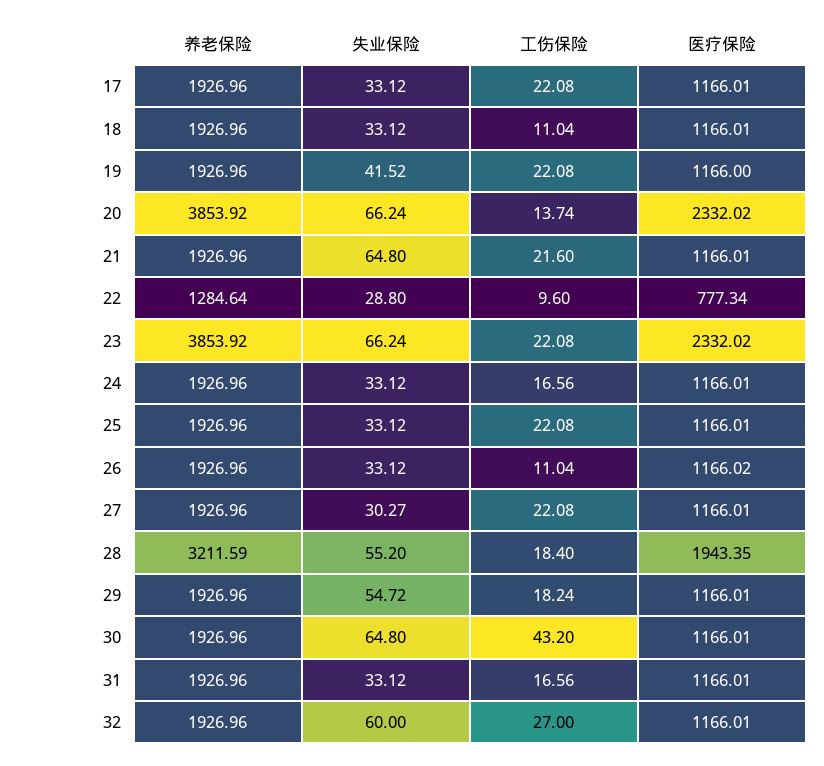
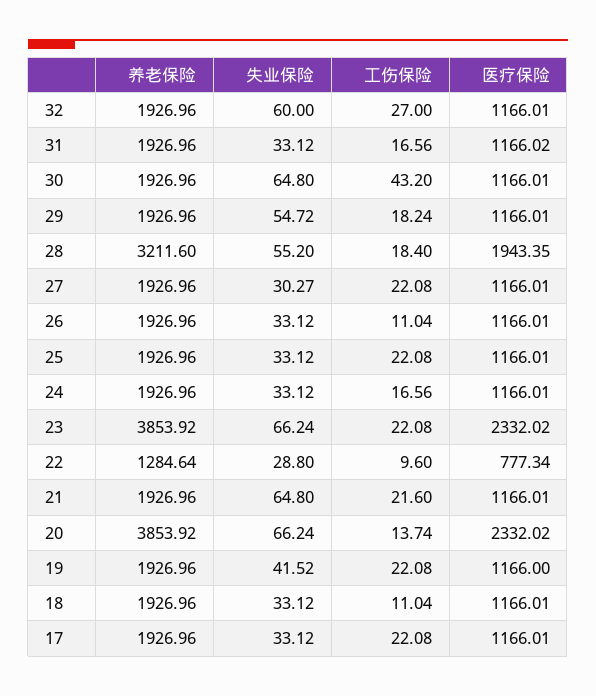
医疗保险, 26: 1166.02 -> 1166.01
养老保险, 28: 3211.59 -> 3211.6
医疗保险, 31: 1166.01 -> 1166.02

